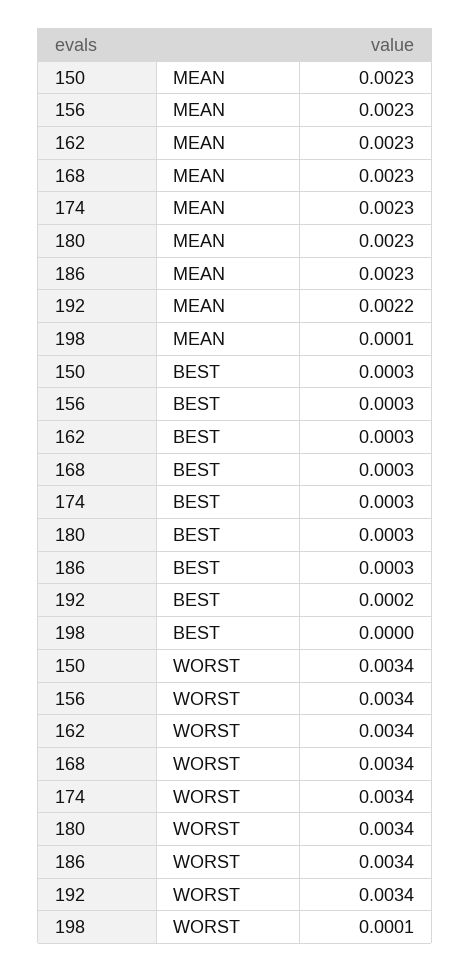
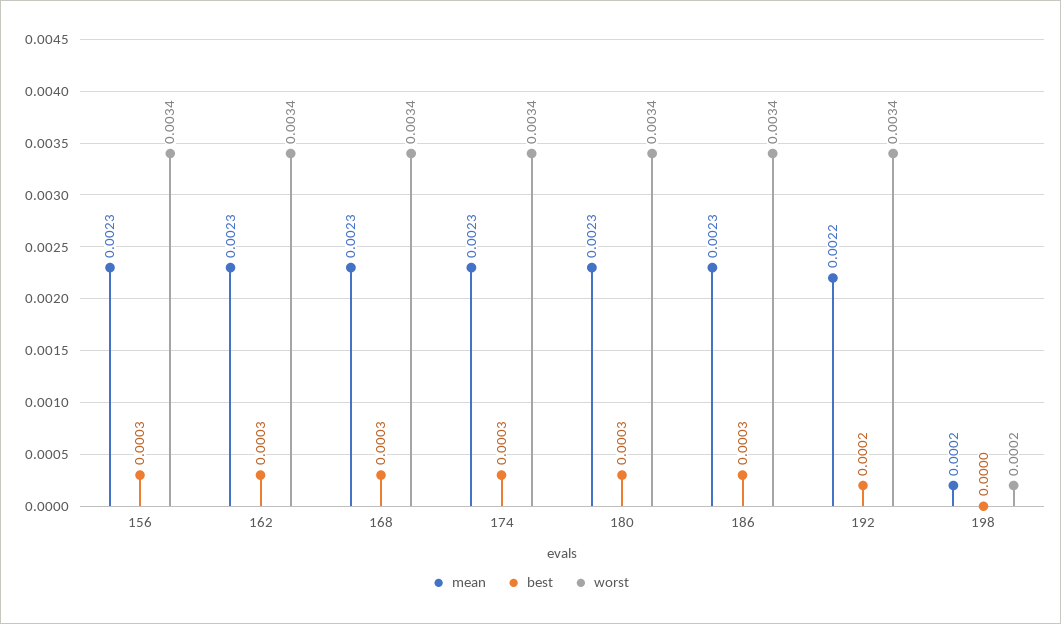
MEAN, 150: 0.0023 -> none
MEAN, 198: 0.0001 -> 0.0002
BEST, 150: 0.0003 -> none
WORST, 150: 0.0034 -> none
WORST, 198: 0.0001 -> 0.0002

